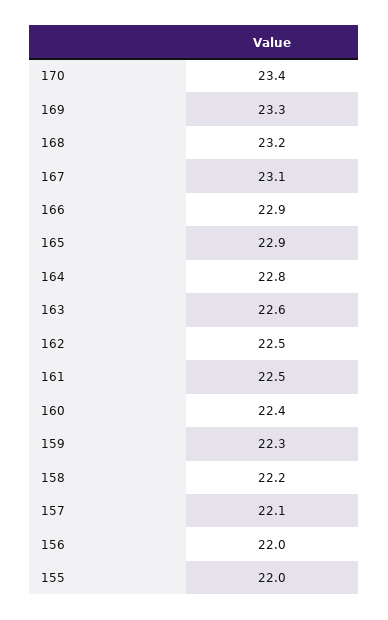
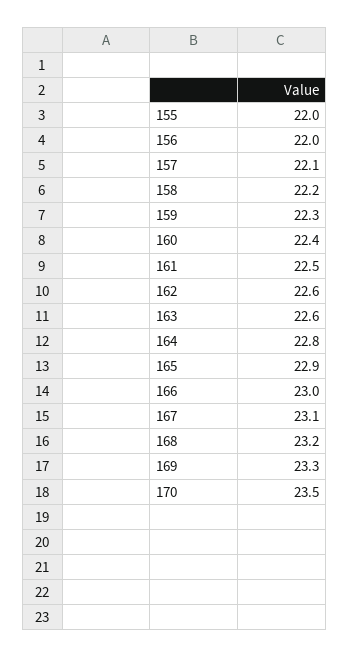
170: 23.4 -> 23.5
166: 22.9 -> 23
162: 22.5 -> 22.6

